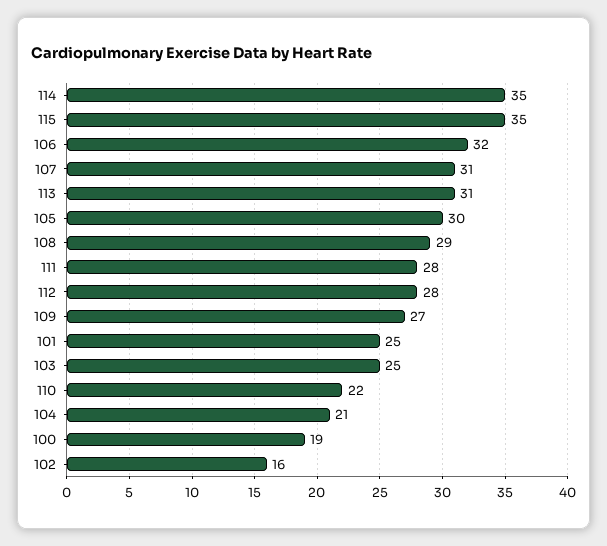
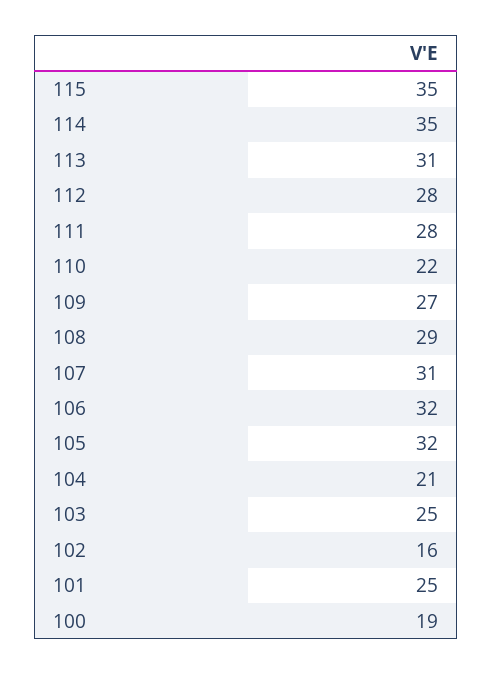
105: 30 -> 32

